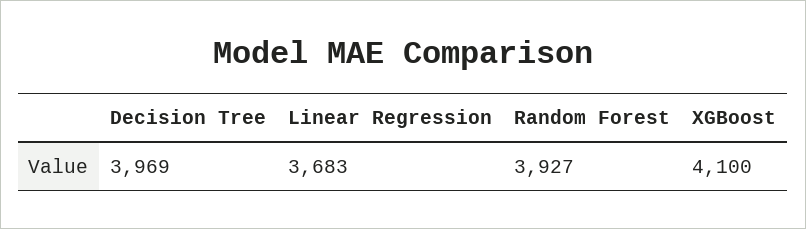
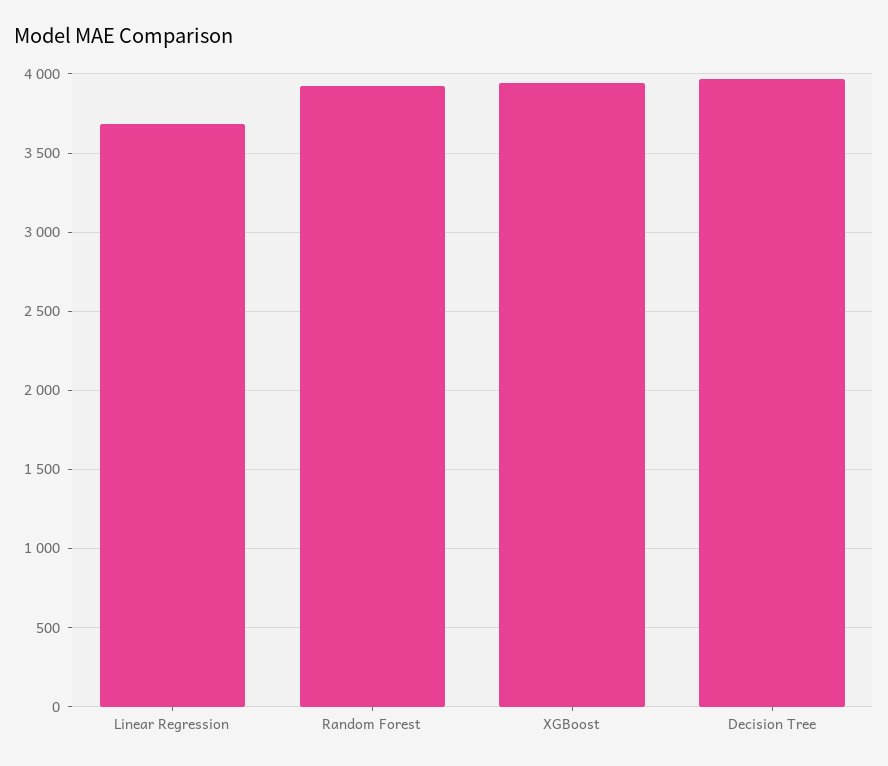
XGBoost: 4100 -> 3950

